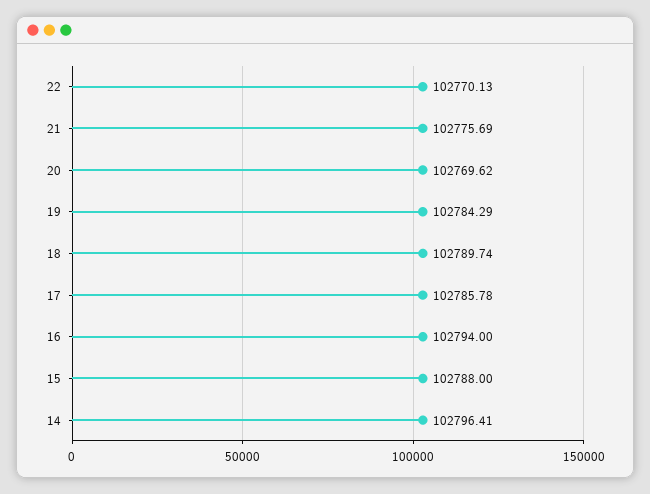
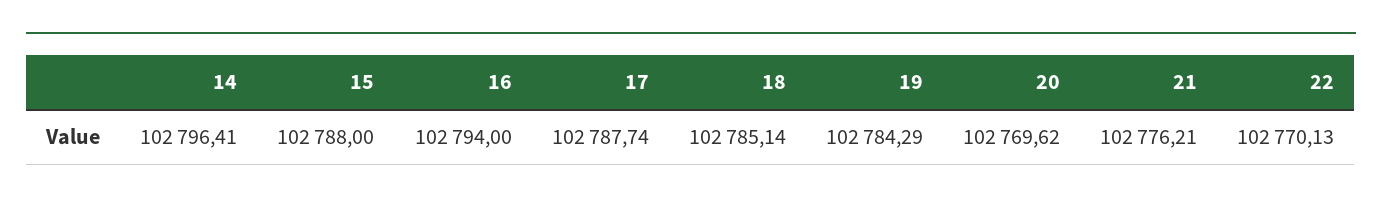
21: 102775.69 -> 102776.21
18: 102789.74 -> 102785.14
17: 102785.78 -> 102787.74

